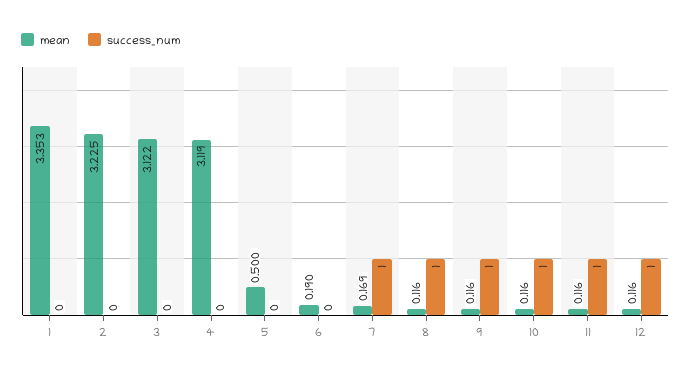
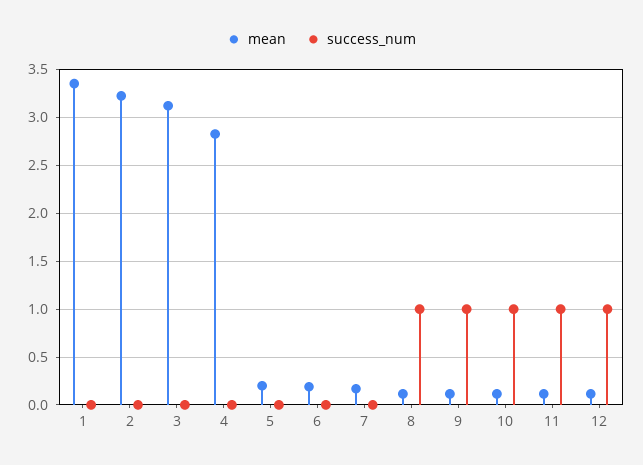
mean, 4: 3.119 -> 2.8
mean, 5: 0.5 -> 0.2
success_num, 7: 1 -> 0

